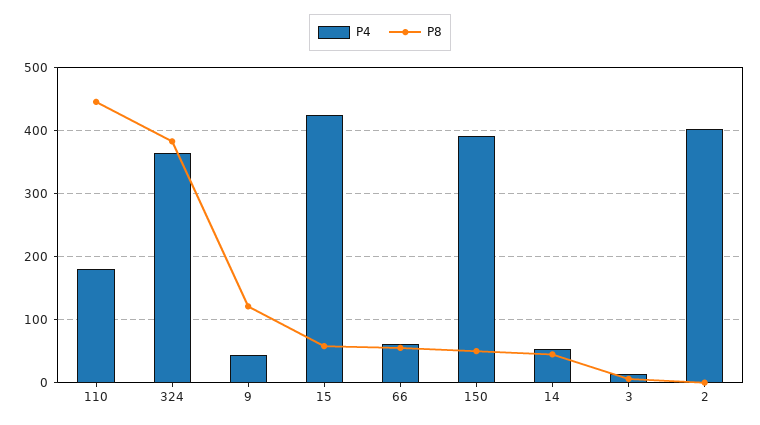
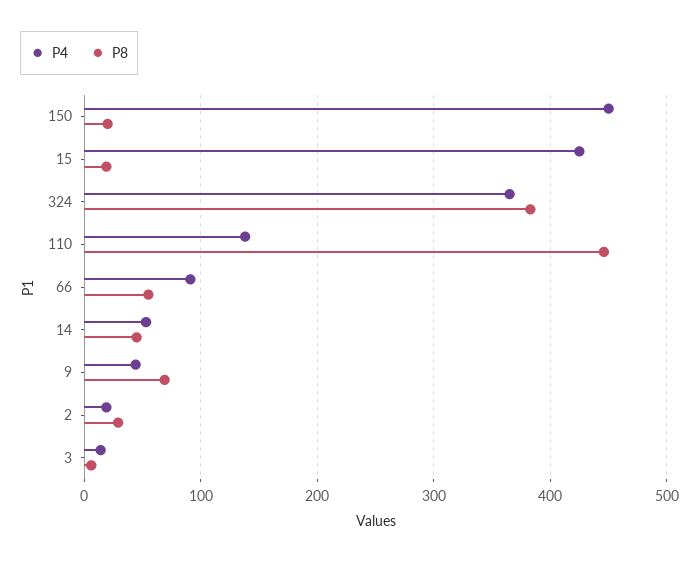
P4, 110: 180 -> 140
P8, 9: 120 -> 70
P8, 15: 60 -> 20
P4, 66: 60 -> 90
P4, 150: 390 -> 450
P8, 150: 50 -> 20
P4, 2: 400 -> 20
P8, 2: 0 -> 30

